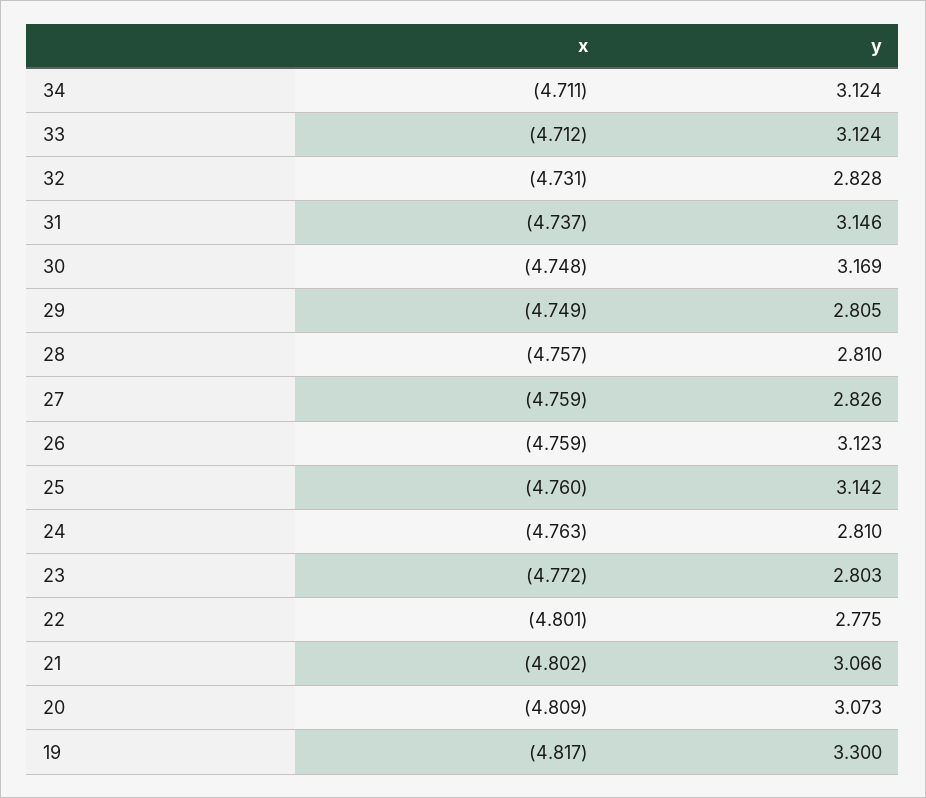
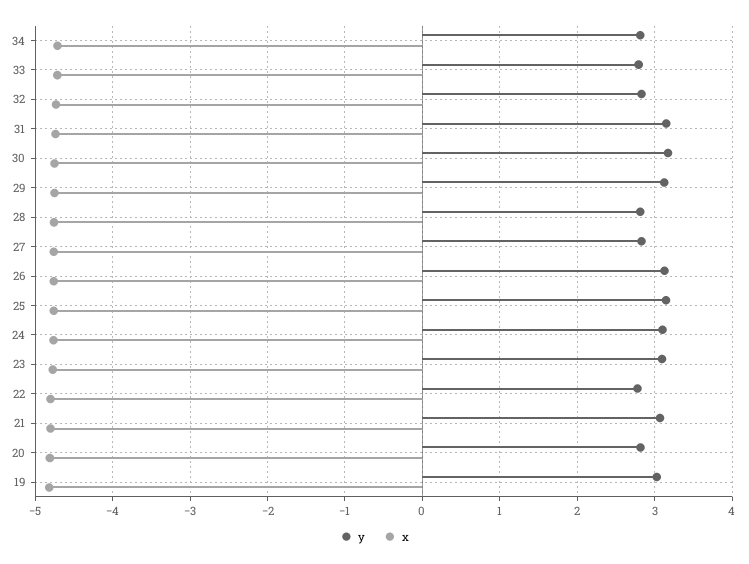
y, 34: 3.124 -> 2.8
y, 33: 3.124 -> 2.8
y, 29: 2.805 -> 3.1
y, 24: 2.81 -> 3.1
y, 23: 2.803 -> 3.1
y, 20: 3.073 -> 2.8
y, 19: 3.3 -> 3

